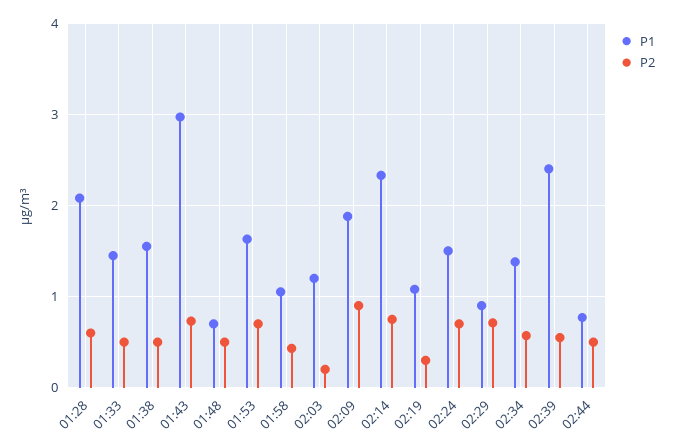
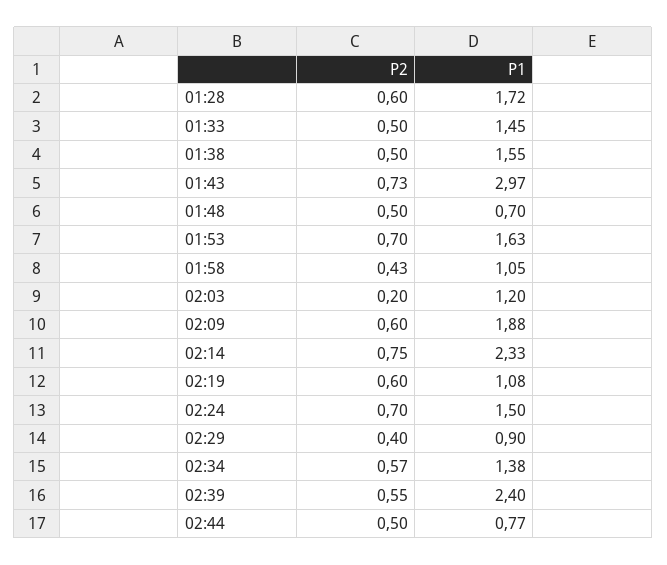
P1, 01:28: 2.1 -> 1.72
P2, 02:09: 0.9 -> 0.6
P2, 02:19: 0.3 -> 0.6
P2, 02:29: 0.7 -> 0.4

